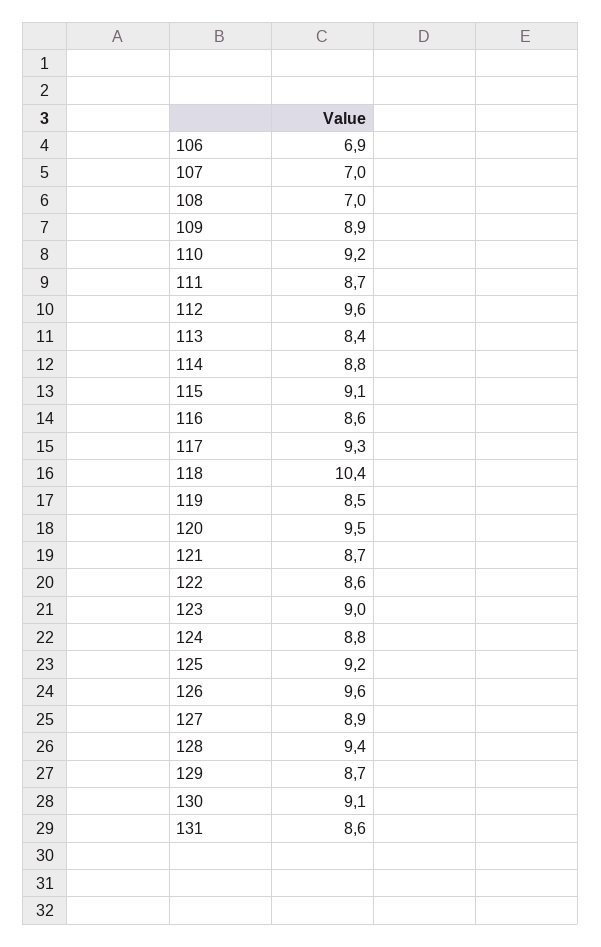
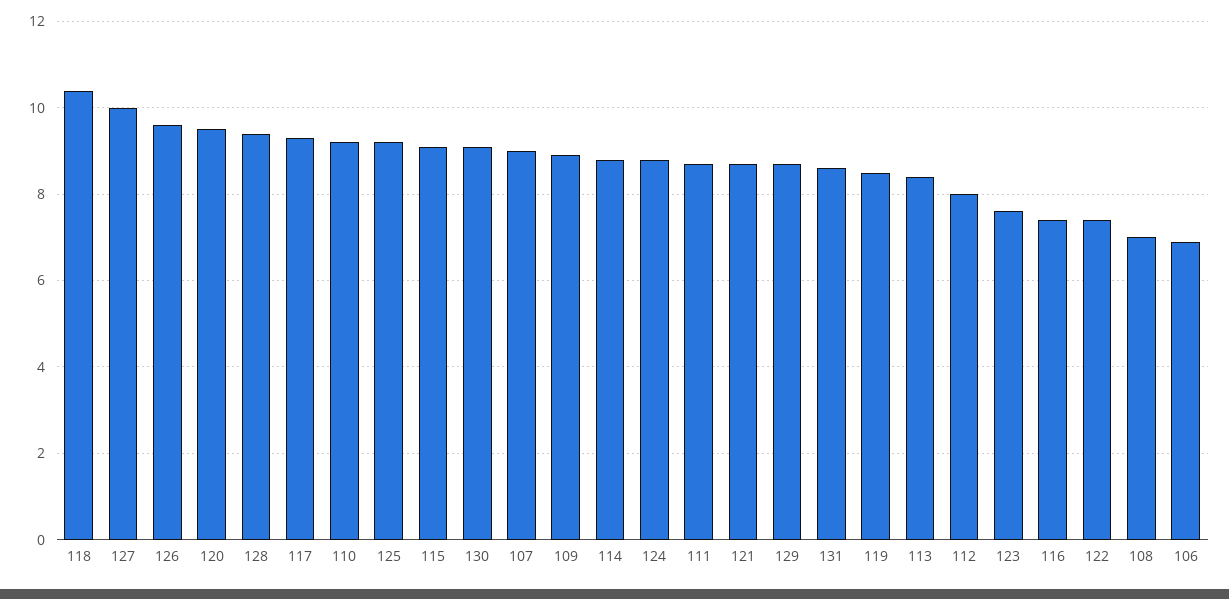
107: 7 -> 9
112: 9.6 -> 8
116: 8.6 -> 7.5
122: 8.6 -> 7.5
123: 9 -> 7.5
127: 8.9 -> 10

